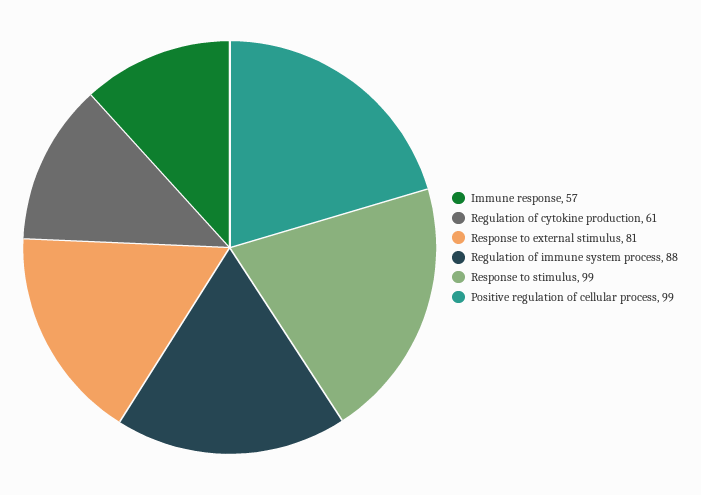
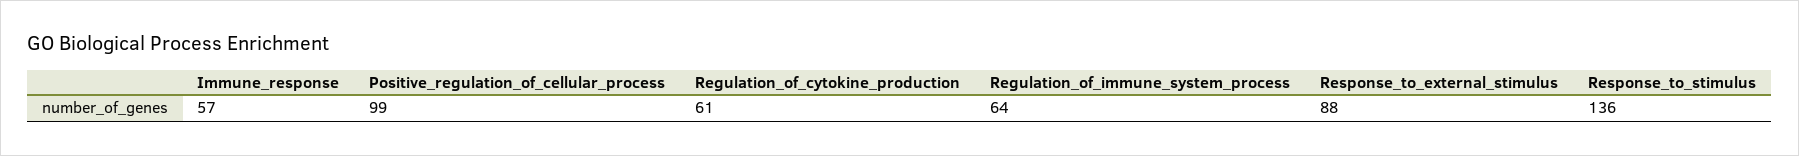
Response to external stimulus: 81 -> 88
Regulation of immune system process: 88 -> 64
Response to stimulus: 99 -> 136

